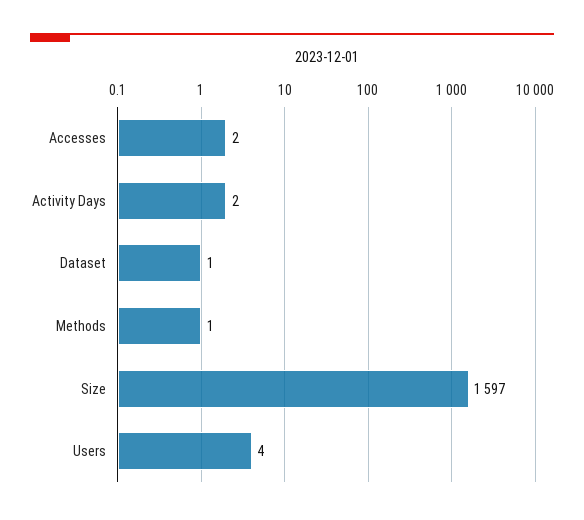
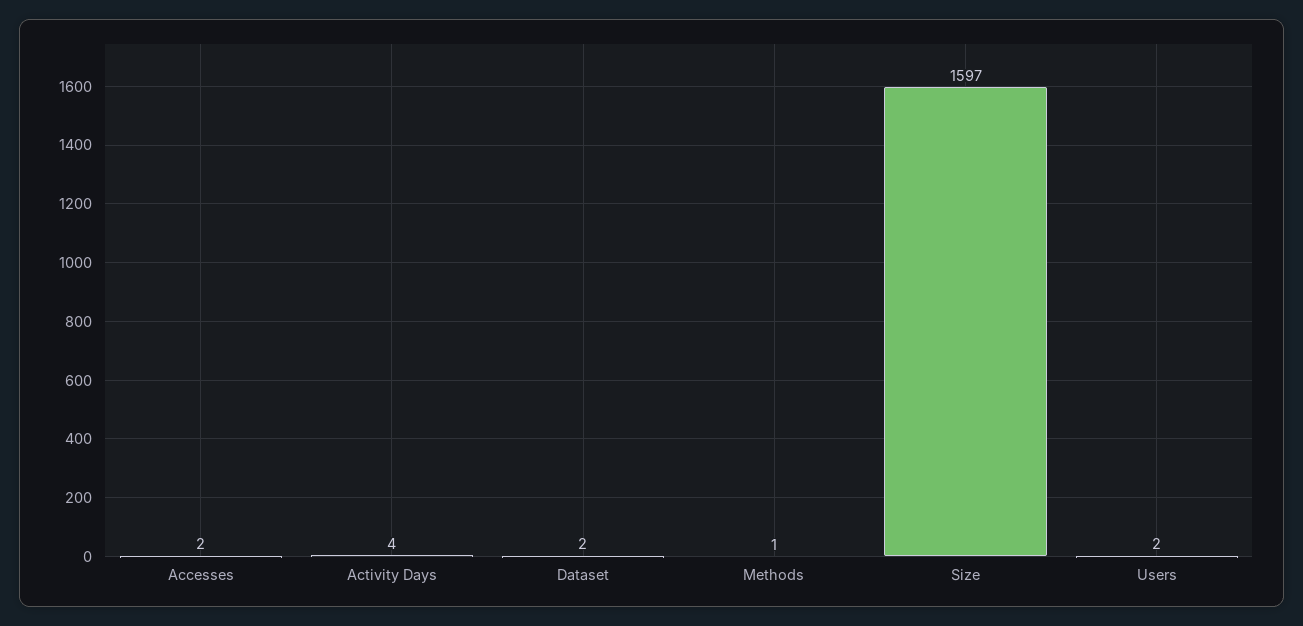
Activity Days: 2 -> 4
Dataset: 1 -> 2
Users: 4 -> 2

